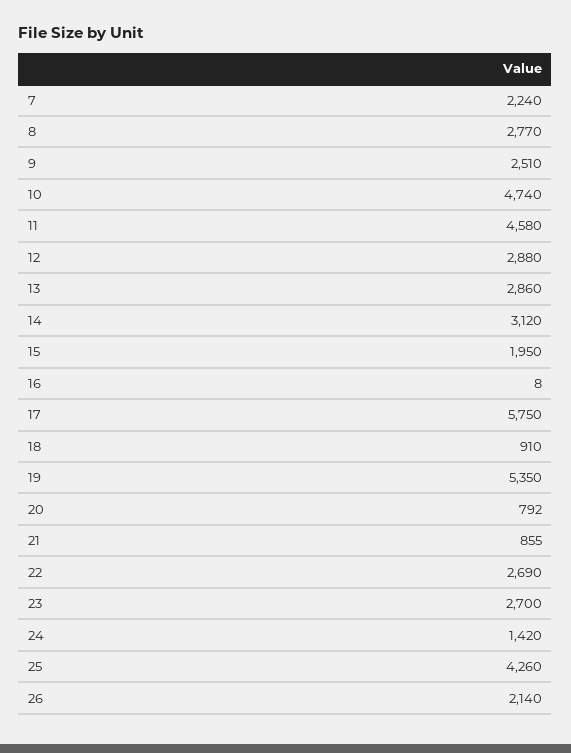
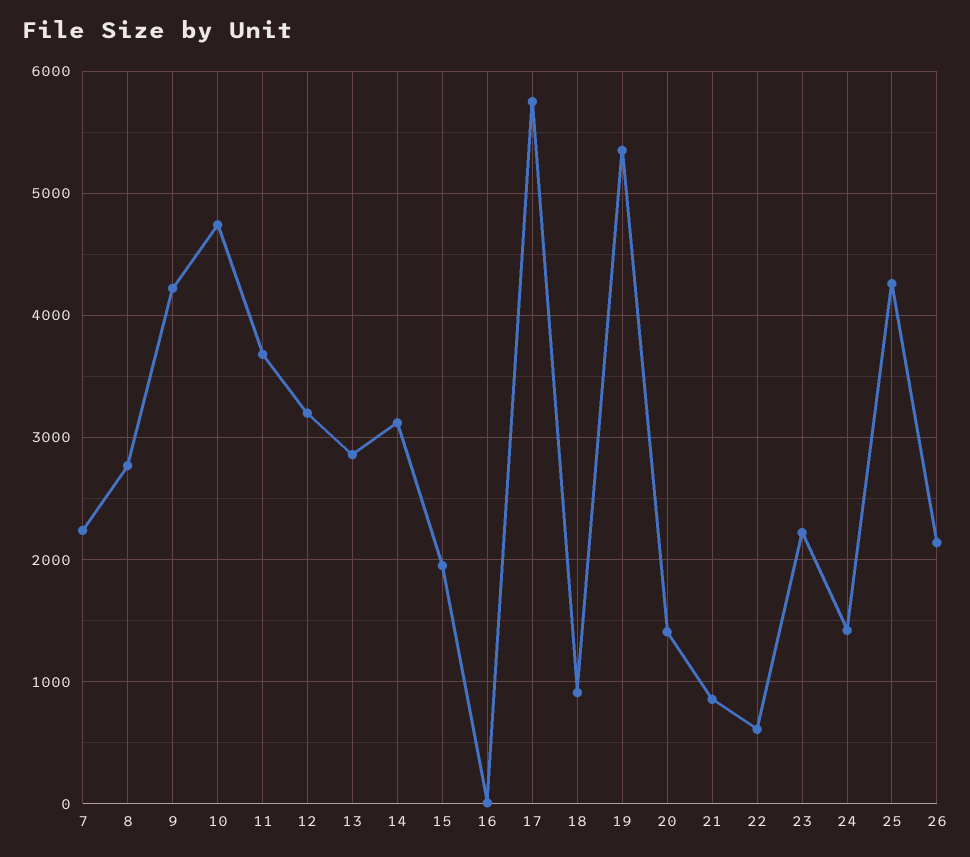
9: 2510 -> 4200
11: 4580 -> 3700
12: 2880 -> 3200
20: 792 -> 1400
22: 2690 -> 600
23: 2700 -> 2200

